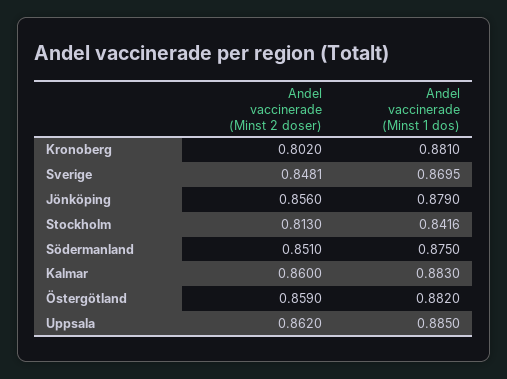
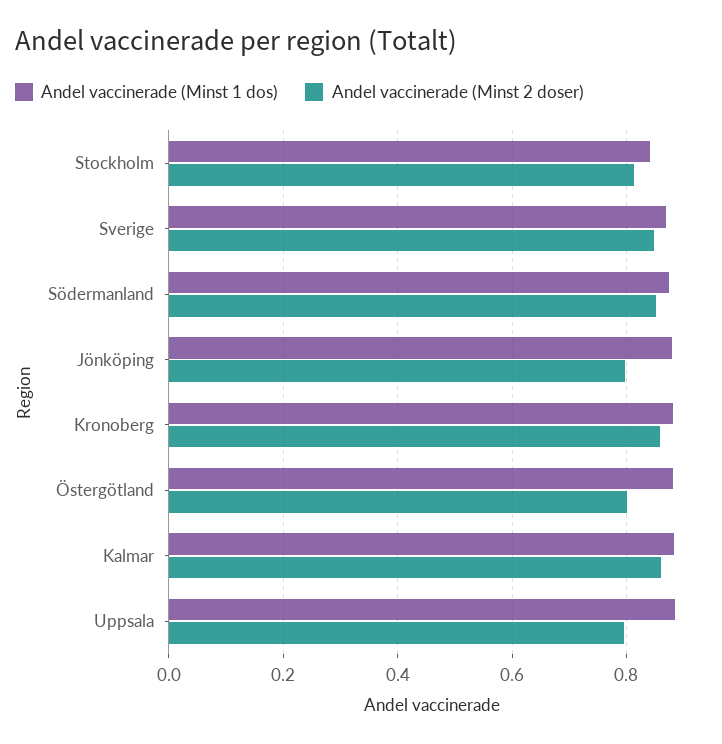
Andel vaccinerade (Minst 2 doser), Kronoberg: 0.802 -> 0.86
Andel vaccinerade (Minst 2 doser), Jönköping: 0.856 -> 0.8
Andel vaccinerade (Minst 2 doser), Östergötland: 0.859 -> 0.8
Andel vaccinerade (Minst 2 doser), Uppsala: 0.862 -> 0.8

